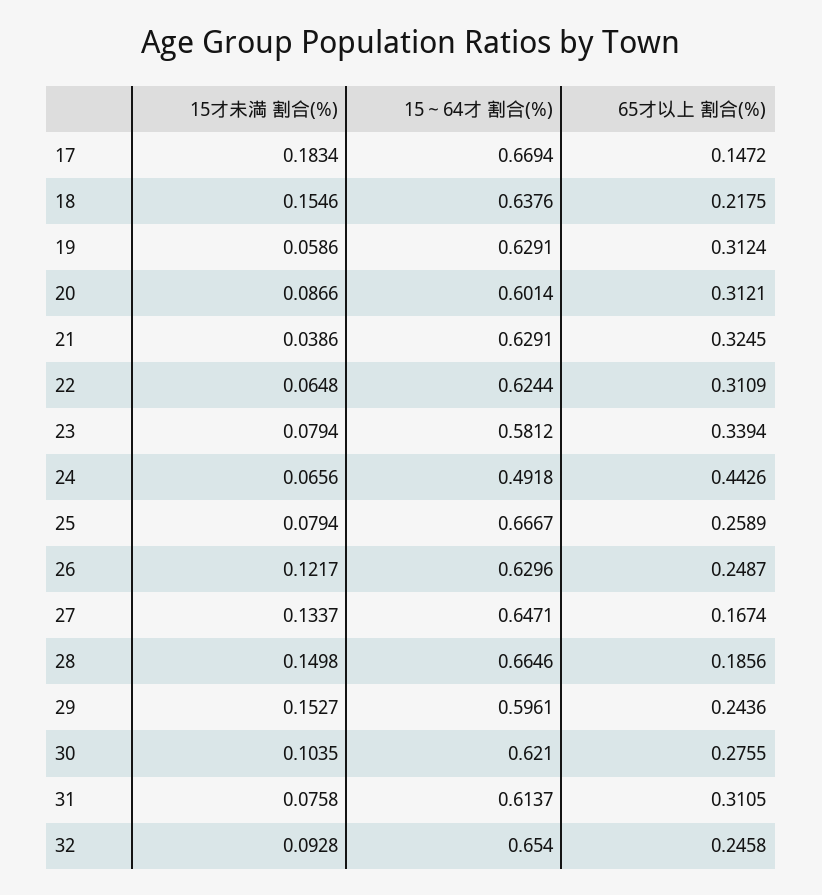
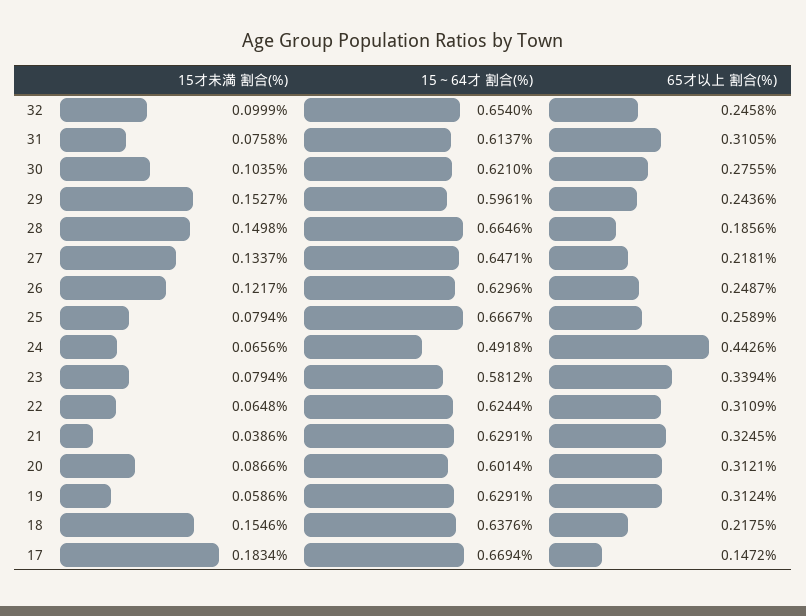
65才以上 割合(%), 27: 0.1674 -> 0.2181
15才未満 割合(%), 32: 0.0928 -> 0.0999

